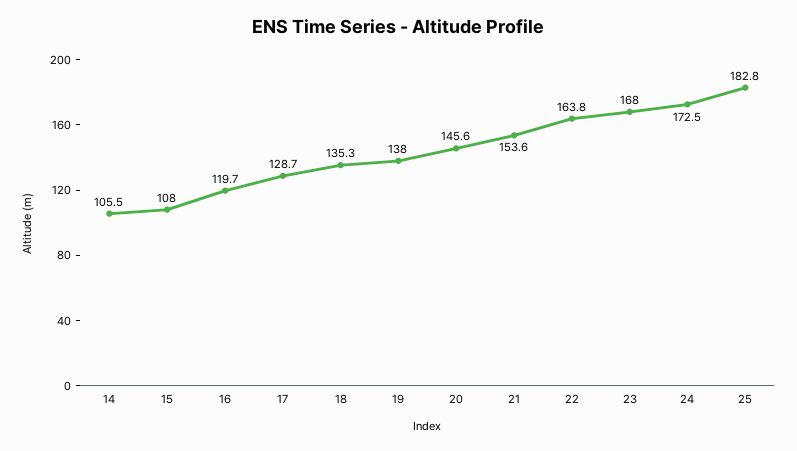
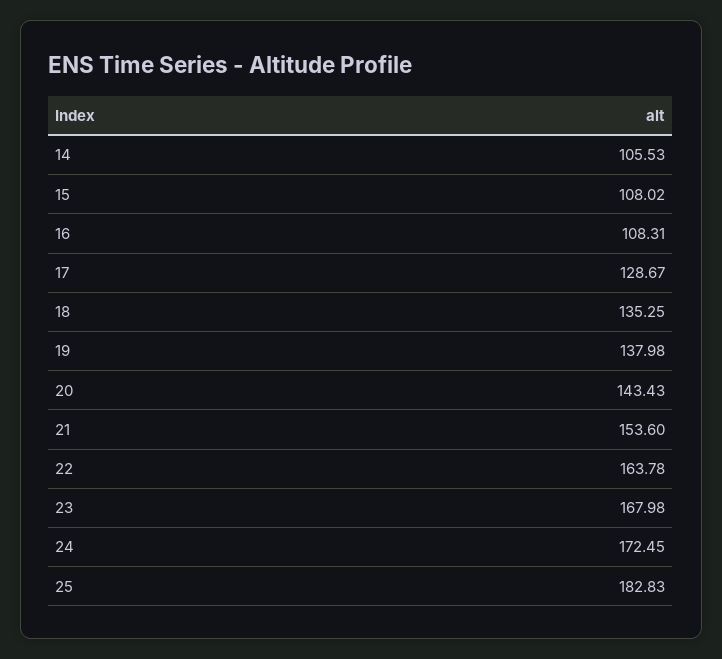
16: 119.7 -> 108.31
20: 145.6 -> 143.43

